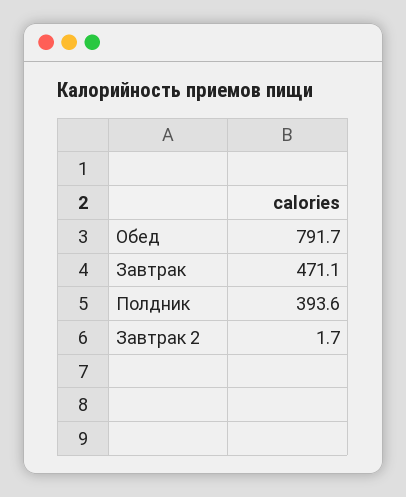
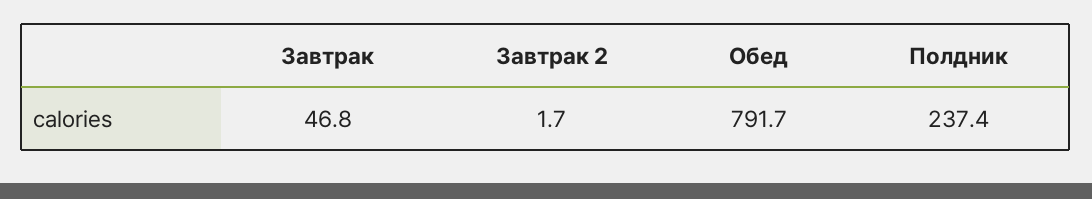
Завтрак: 471.1 -> 46.8
Полдник: 393.6 -> 237.4

